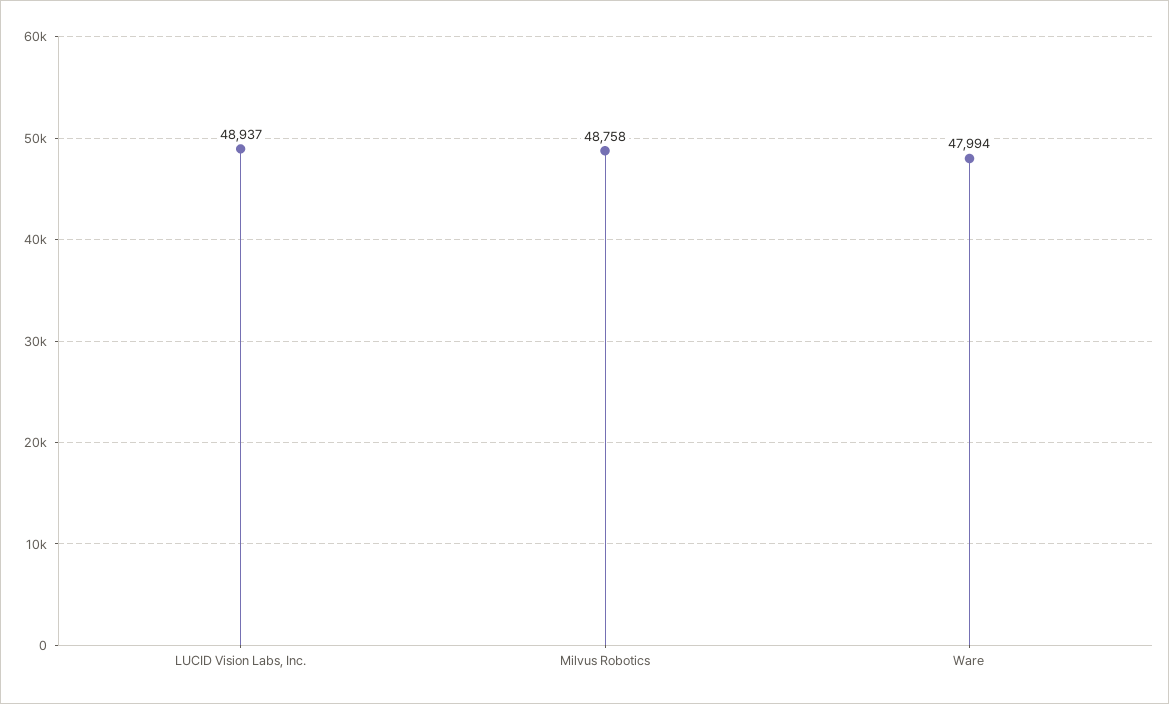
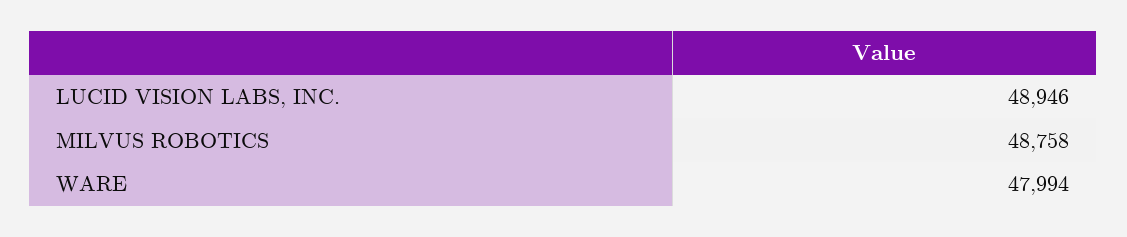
LUCID Vision Labs, Inc.: 48937 -> 48946

